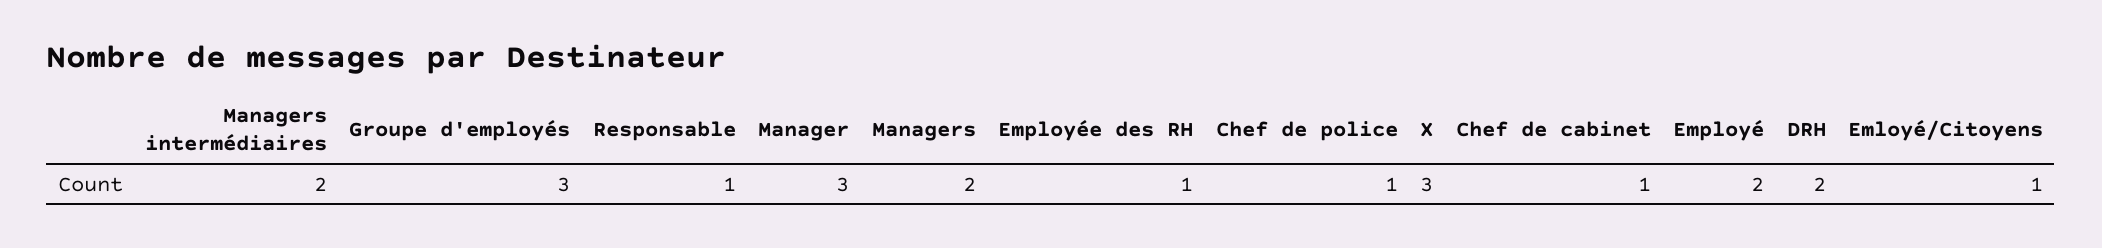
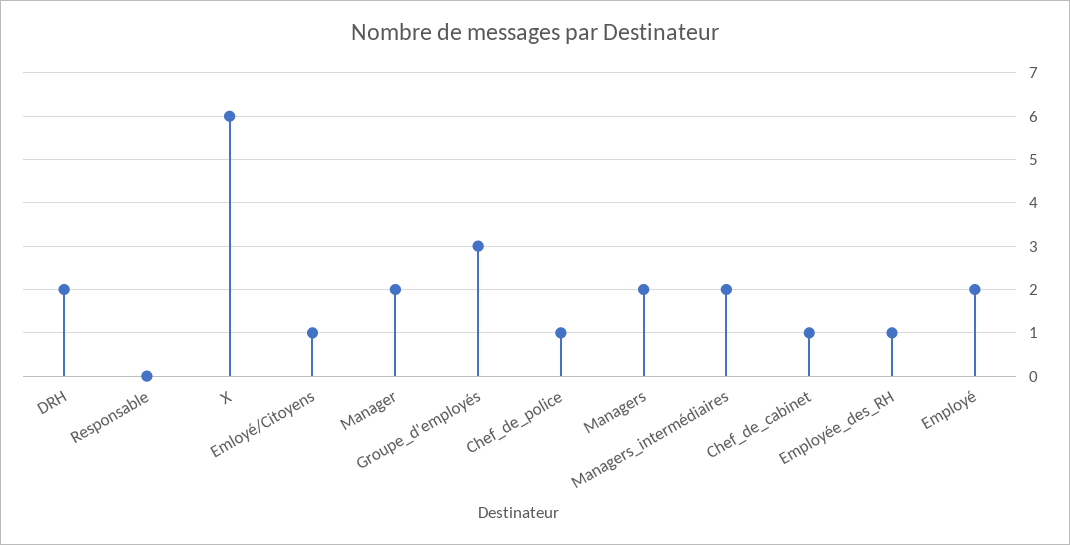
Responsable: 1 -> 0
Manager: 3 -> 2
X: 3 -> 6

